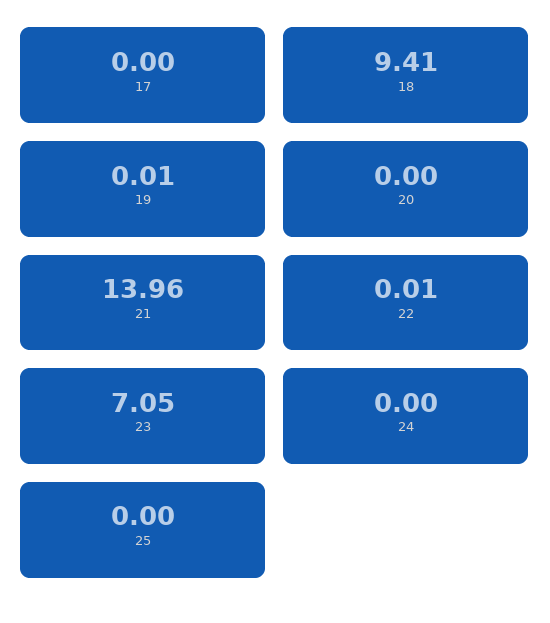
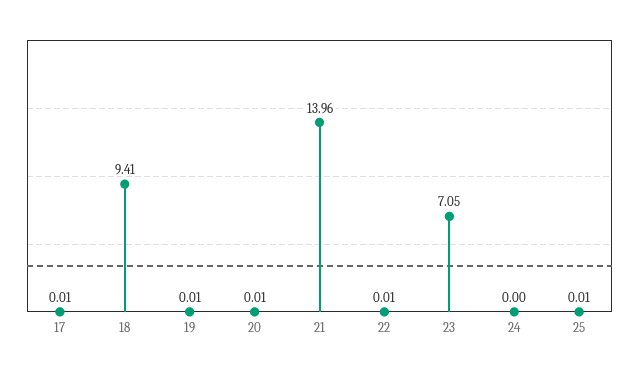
17: 0 -> 0.01
20: 0 -> 0.01
25: 0 -> 0.01

